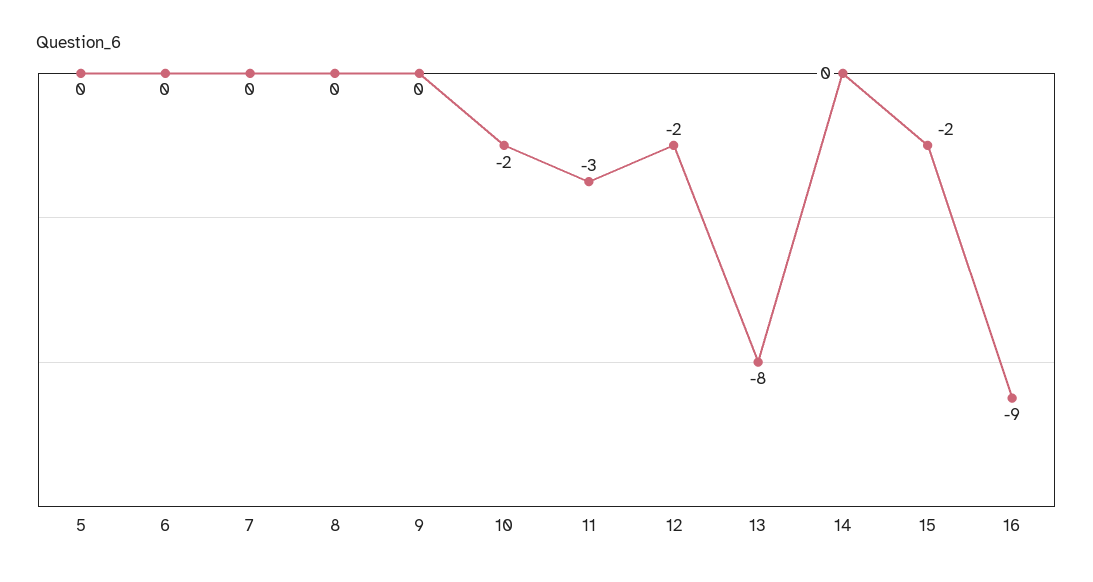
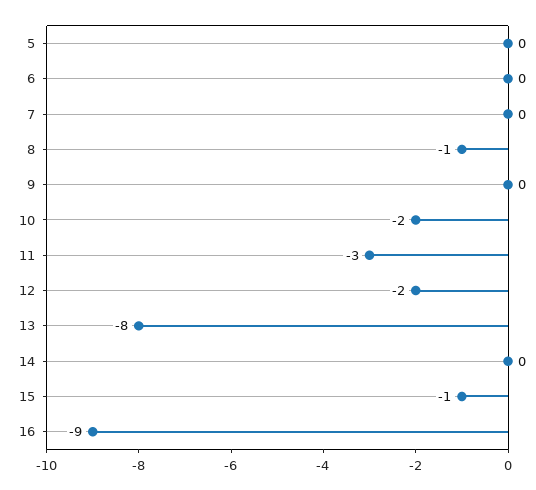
8: 0 -> -1
15: -2 -> -1

